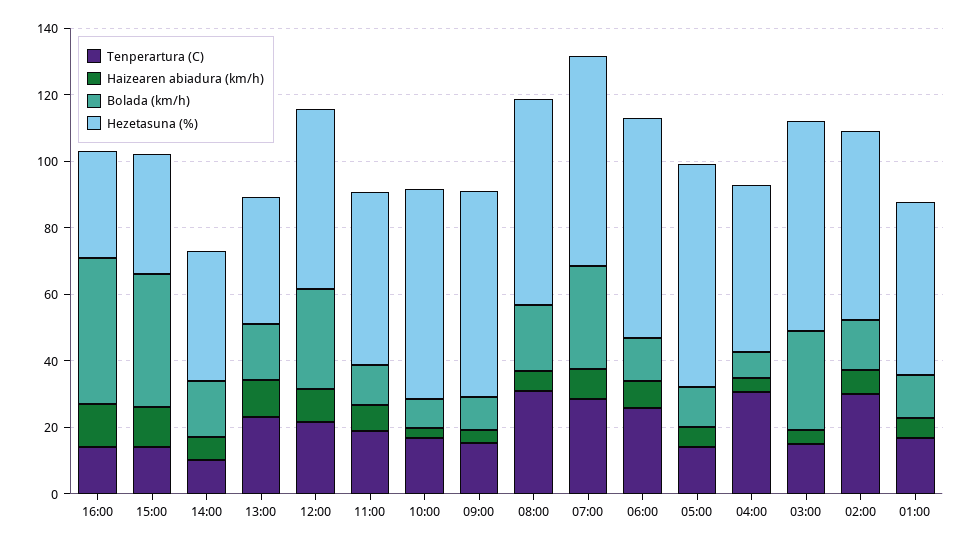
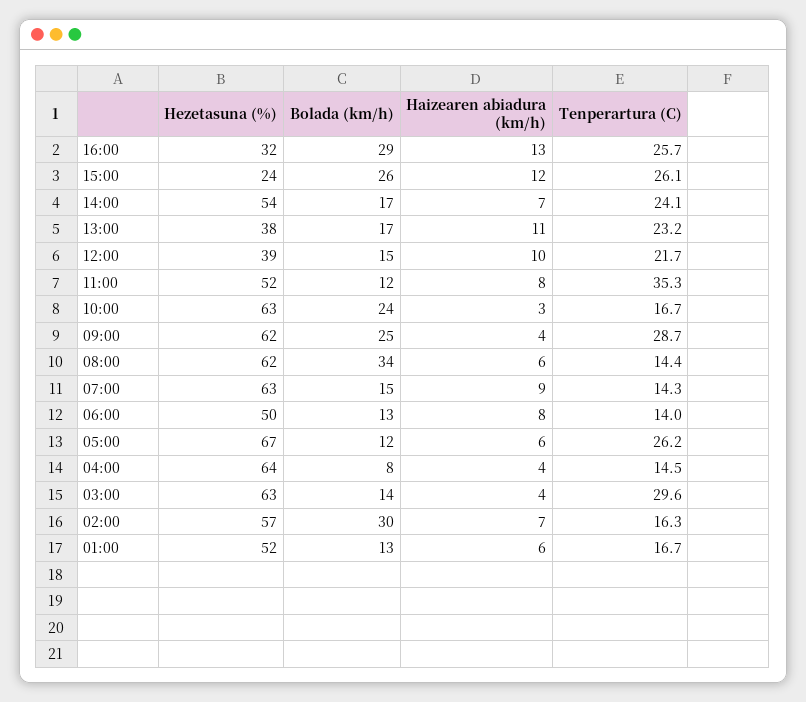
Tenperartura (C), 16:00: 15 -> 25.7
Bolada (km/h), 16:00: 45 -> 29
Tenperartura (C), 15:00: 15 -> 26.1
Bolada (km/h), 15:00: 40 -> 26
Hezetasuna (%), 15:00: 35 -> 24
Tenperartura (C), 14:00: 10 -> 24.1
Hezetasuna (%), 14:00: 40 -> 54
Bolada (km/h), 12:00: 30 -> 15
Hezetasuna (%), 12:00: 55 -> 39
Tenperartura (C), 11:00: 20 -> 35.3
Bolada (km/h), 10:00: 10 -> 24
Tenperartura (C), 09:00: 15 -> 28.7
Bolada (km/h), 09:00: 10 -> 25
Tenperartura (C), 08:00: 30 -> 14.4
Bolada (km/h), 08:00: 20 -> 34
Tenperartura (C), 07:00: 30 -> 14.3
Bolada (km/h), 07:00: 30 -> 15
Tenperartura (C), 06:00: 25 -> 14
Hezetasuna (%), 06:00: 65 -> 50
Tenperartura (C), 05:00: 15 -> 26.2
Tenperartura (C), 04:00: 30 -> 14.5
Hezetasuna (%), 04:00: 50 -> 64
Tenperartura (C), 03:00: 15 -> 29.6
Bolada (km/h), 03:00: 30 -> 14
Tenperartura (C), 02:00: 30 -> 16.3
Bolada (km/h), 02:00: 15 -> 30

